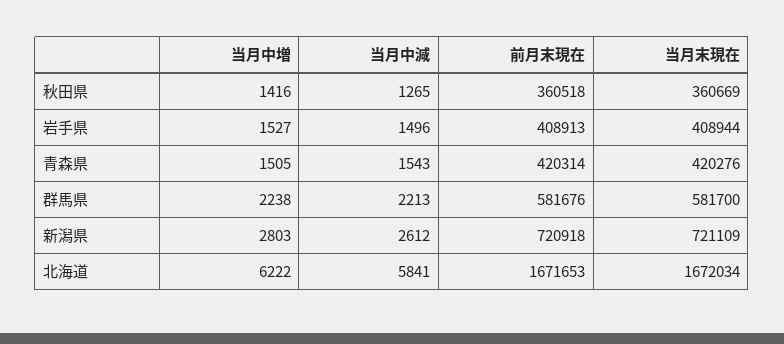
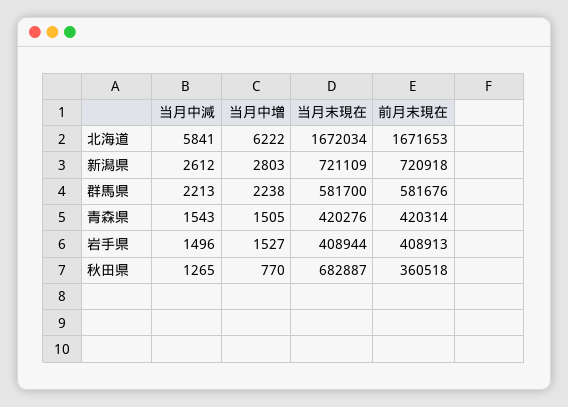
当月中増, 秋田県: 1416 -> 770
当月末現在, 秋田県: 360669 -> 682887

